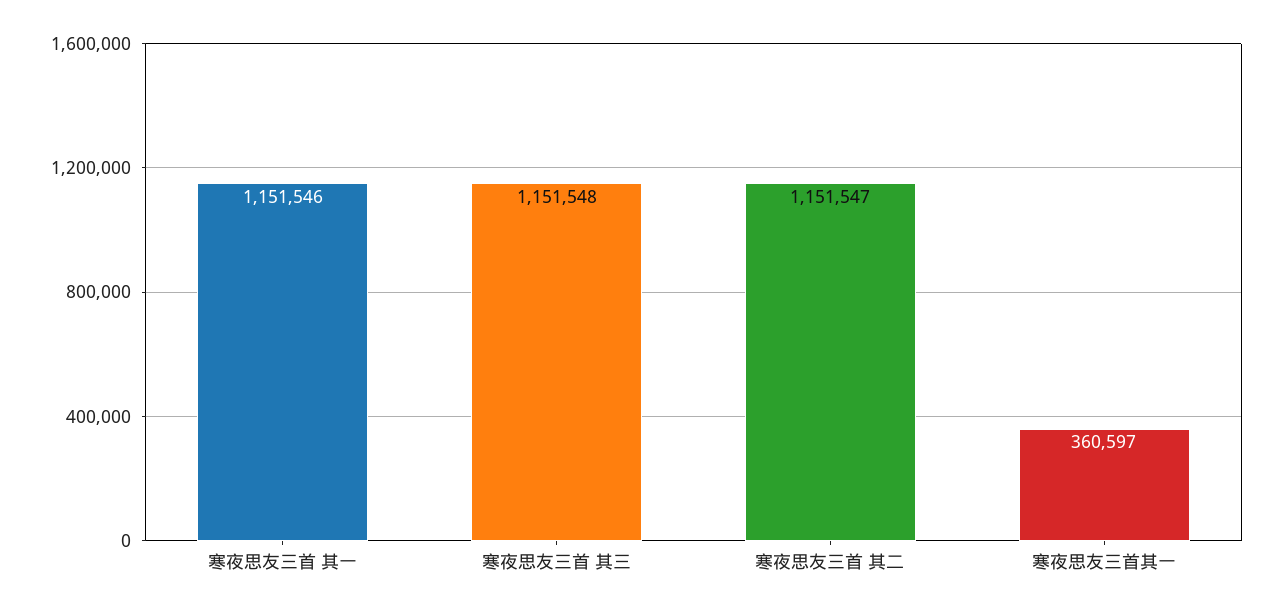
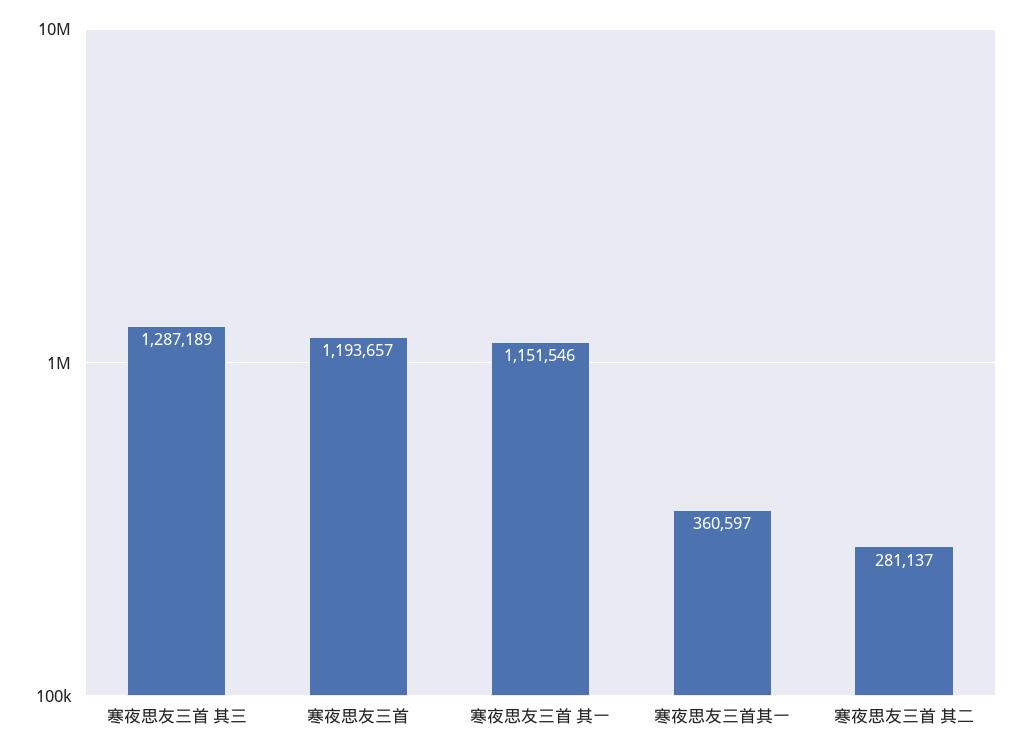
寒夜思友三首 其三: 1151548 -> 1287189
寒夜思友三首 其二: 1151547 -> 281137
寒夜思友三首: none -> 1193657

